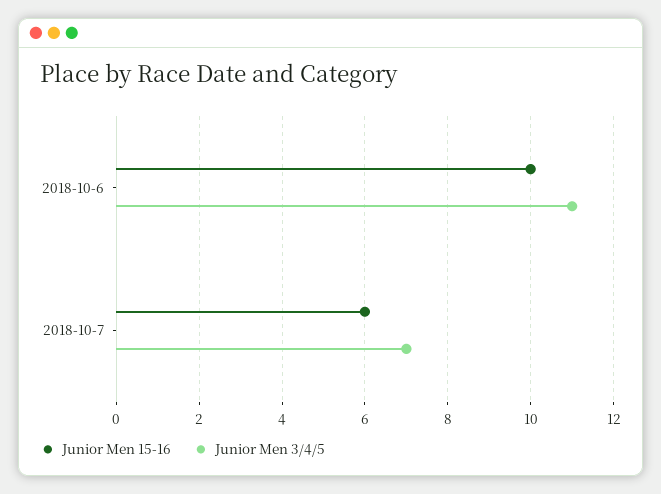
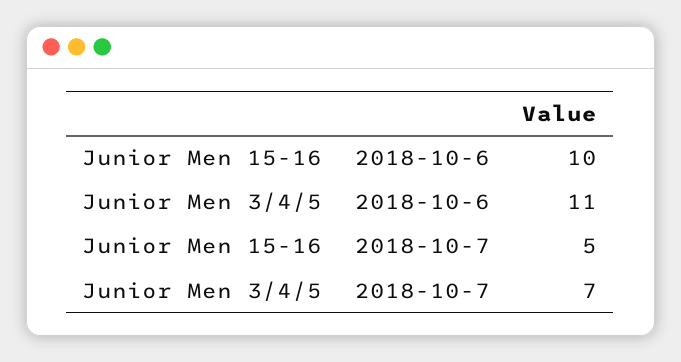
Junior Men 15-16, 2018-10-7: 6 -> 5

